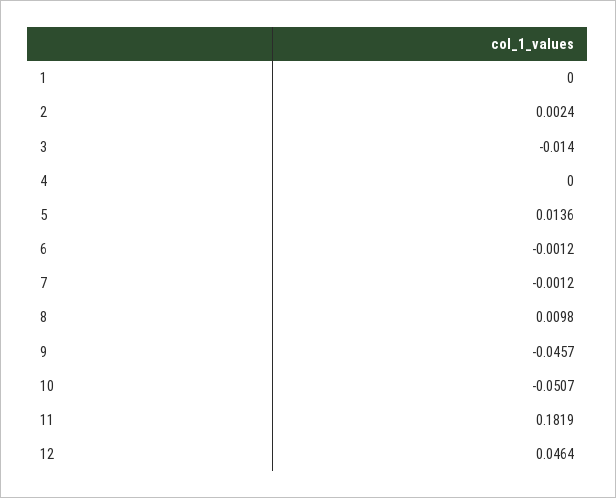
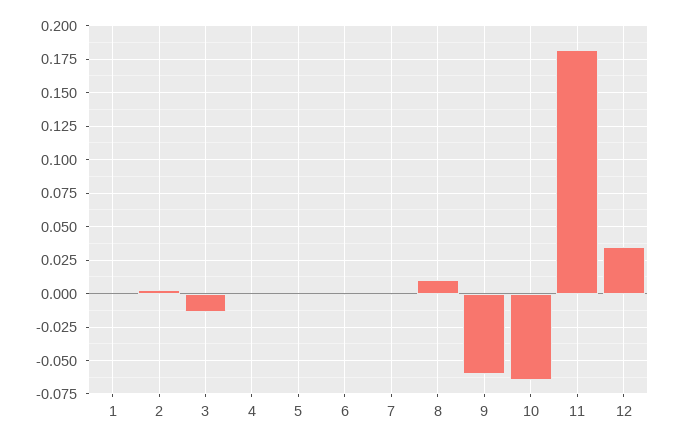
5: 0.0136 -> 0
9: -0.0457 -> -0.06
10: -0.0507 -> -0.065
12: 0.0464 -> 0.035

